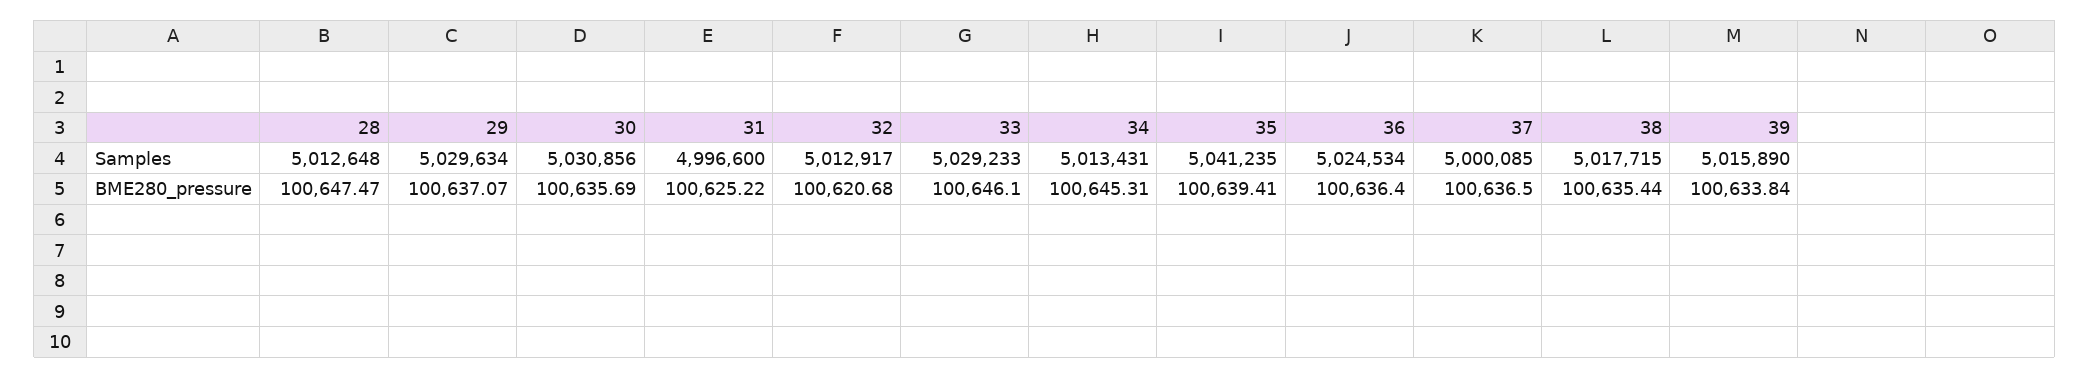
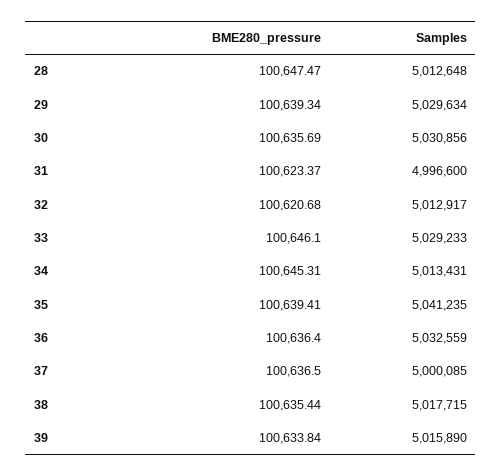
36, Samples: 5024534 -> 5032559
29, BME280_pressure: 100637.07 -> 100639.34
31, BME280_pressure: 100625.22 -> 100623.37

